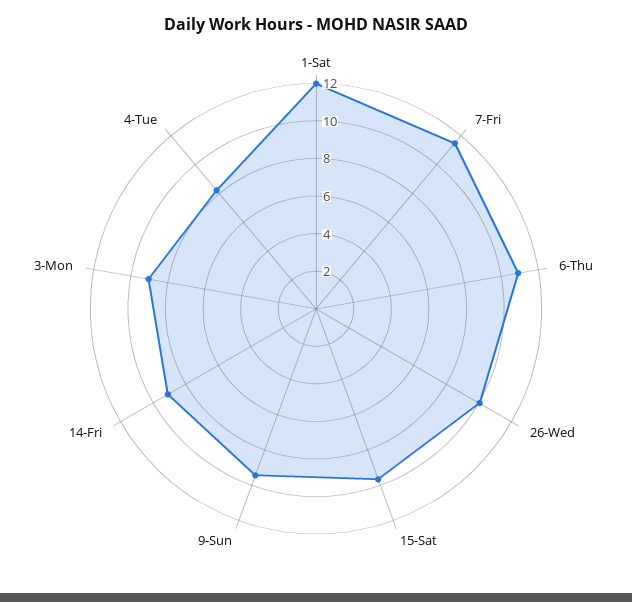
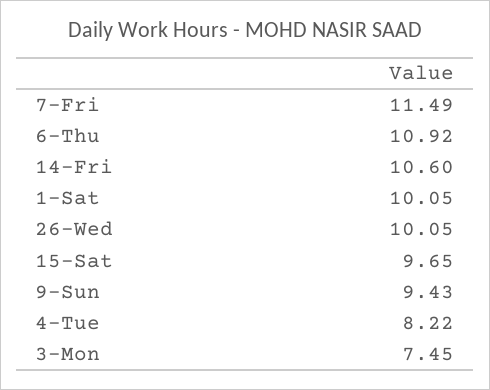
1-Sat: 12 -> 10.05
14-Fri: 9 -> 10.6
3-Mon: 9 -> 7.45

